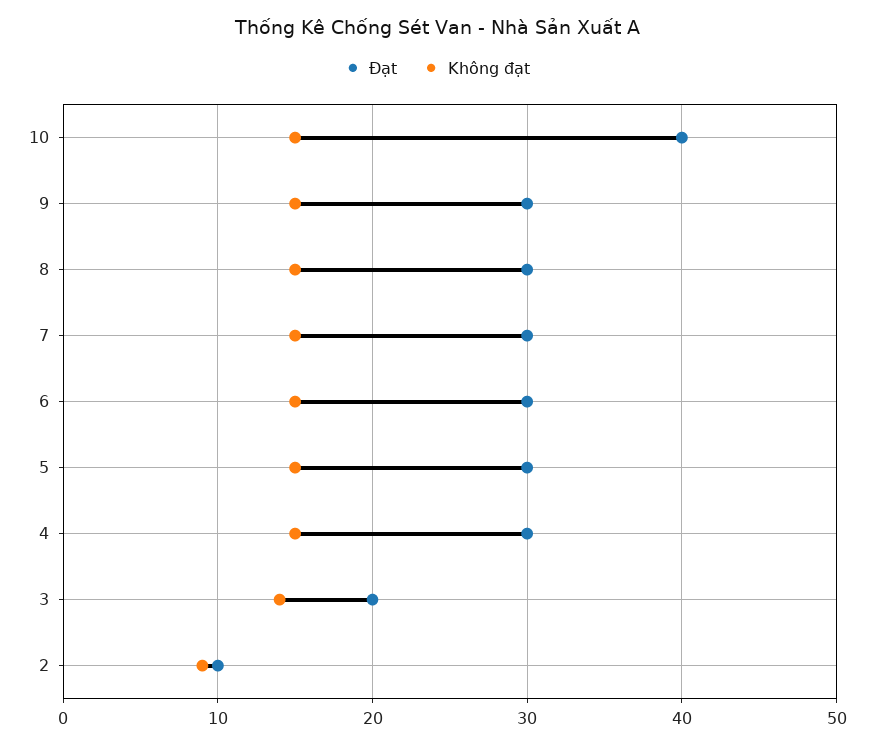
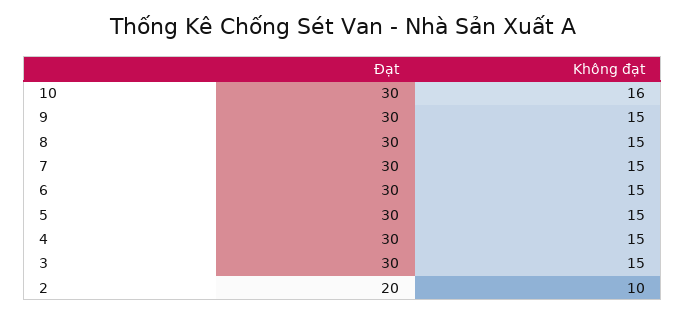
Đạt, 10: 40 -> 30
Không đạt, 10: 15 -> 16
Đạt, 3: 20 -> 30
Không đạt, 3: 14 -> 15
Đạt, 2: 10 -> 20
Không đạt, 2: 9 -> 10

